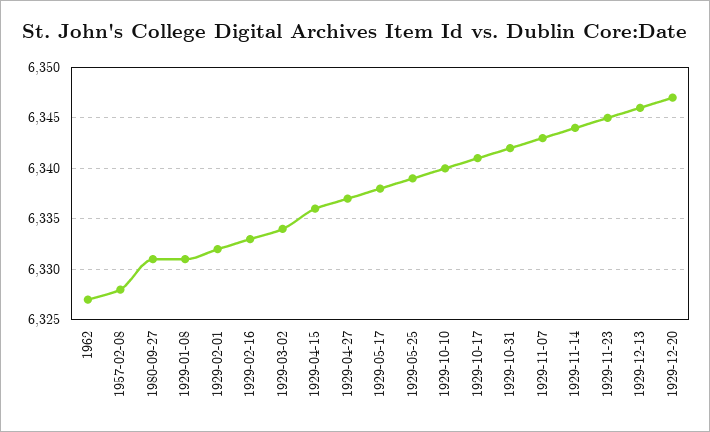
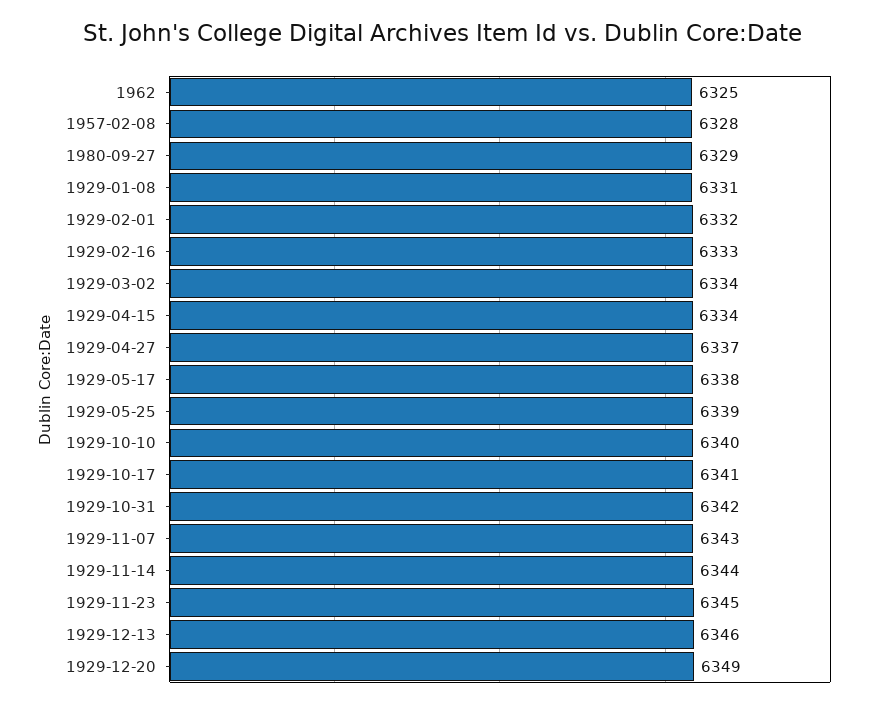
1962: 6327 -> 6325
1980-09-27: 6331 -> 6329
1929-04-15: 6336 -> 6334
1929-12-20: 6347 -> 6349

